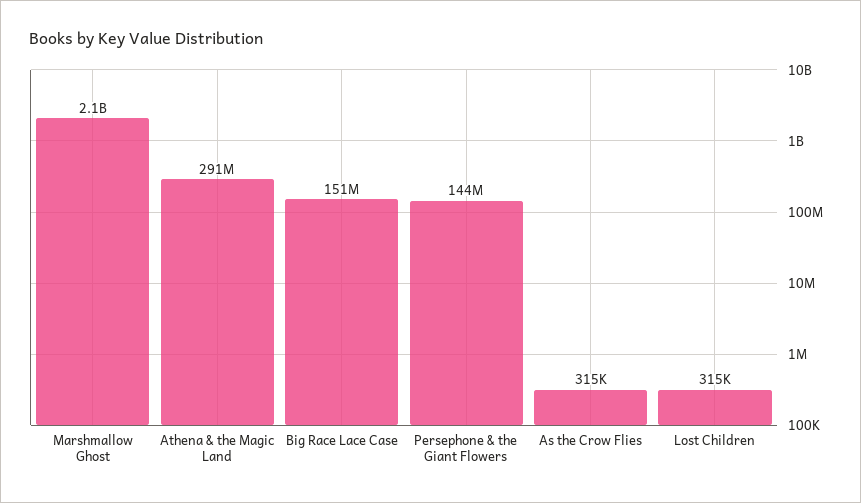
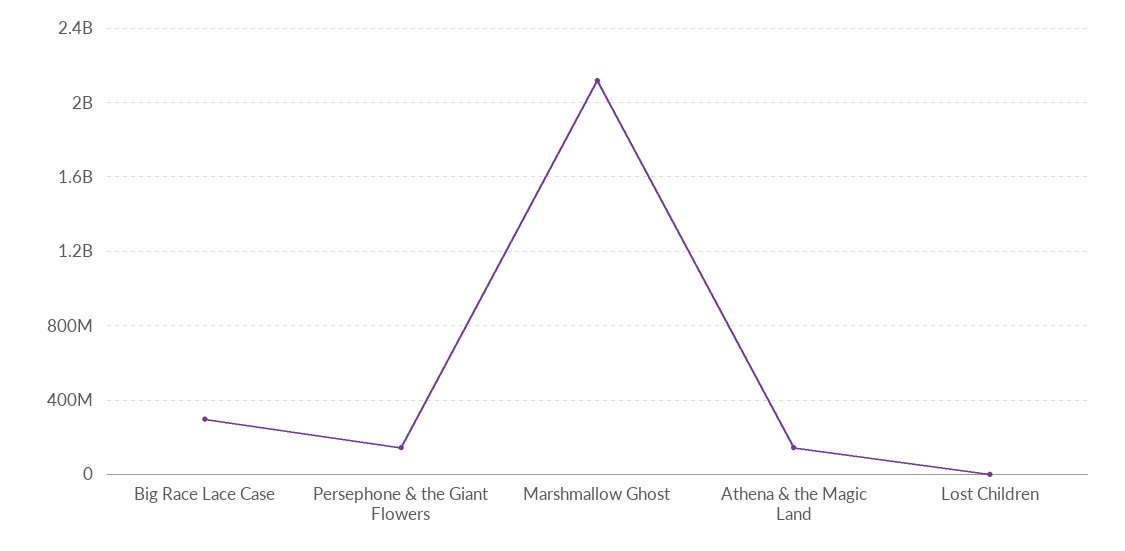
Athena & the Magic Land: 291000000 -> 150000000
Big Race Lace Case: 151000000 -> 300000000
As the Crow Flies: 315000 -> none

